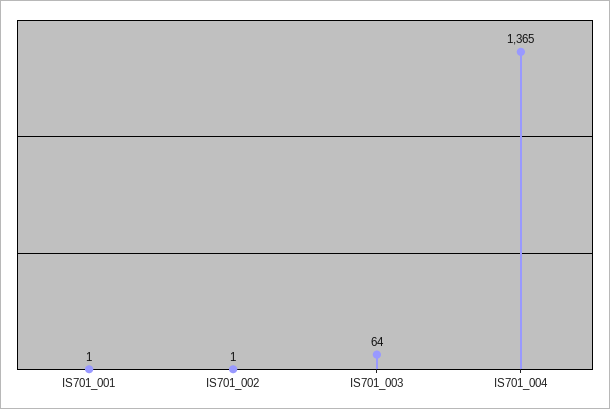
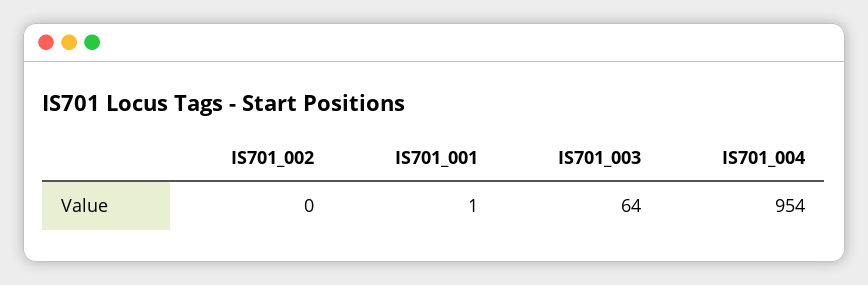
IS701_002: 1 -> 0
IS701_004: 1365 -> 954

